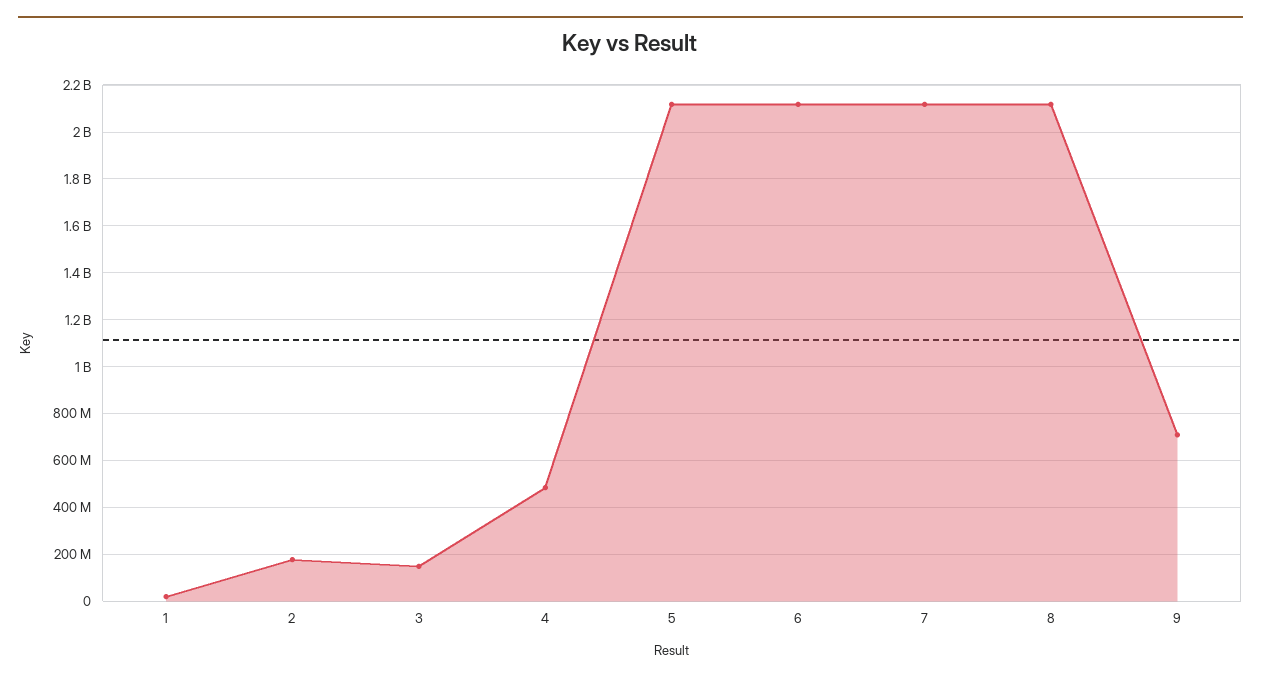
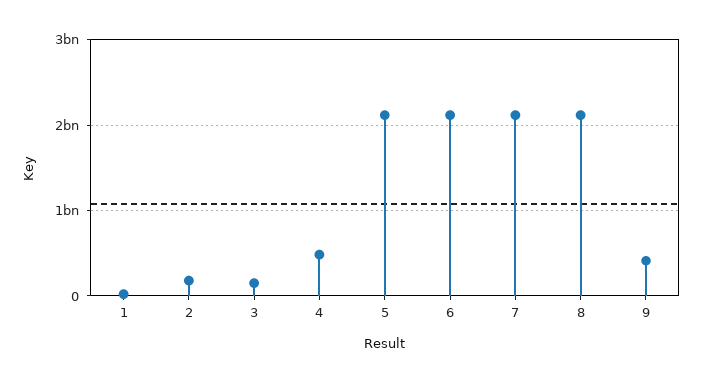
9: 700000000 -> 400000000

